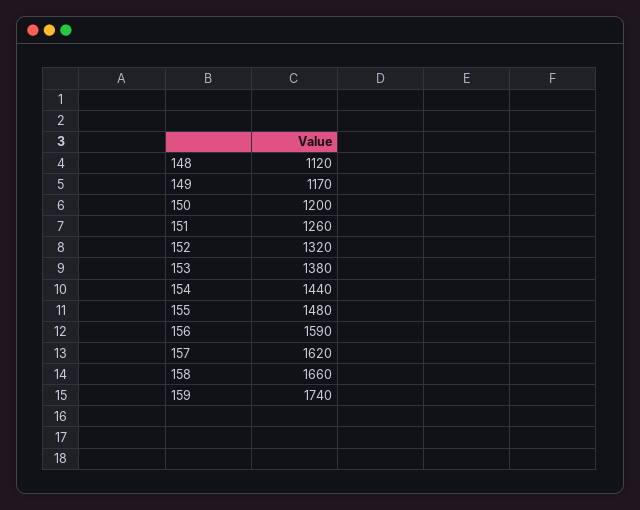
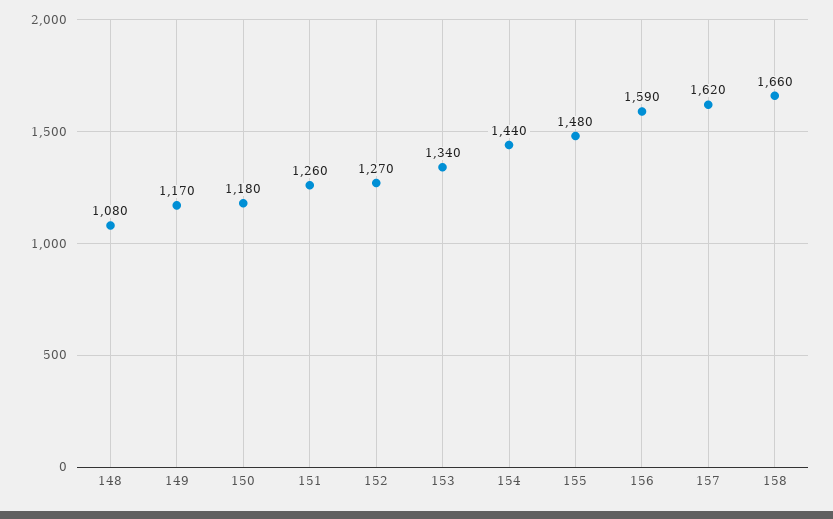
148: 1120 -> 1080
150: 1200 -> 1180
152: 1320 -> 1270
153: 1380 -> 1340
159: 1740 -> none

